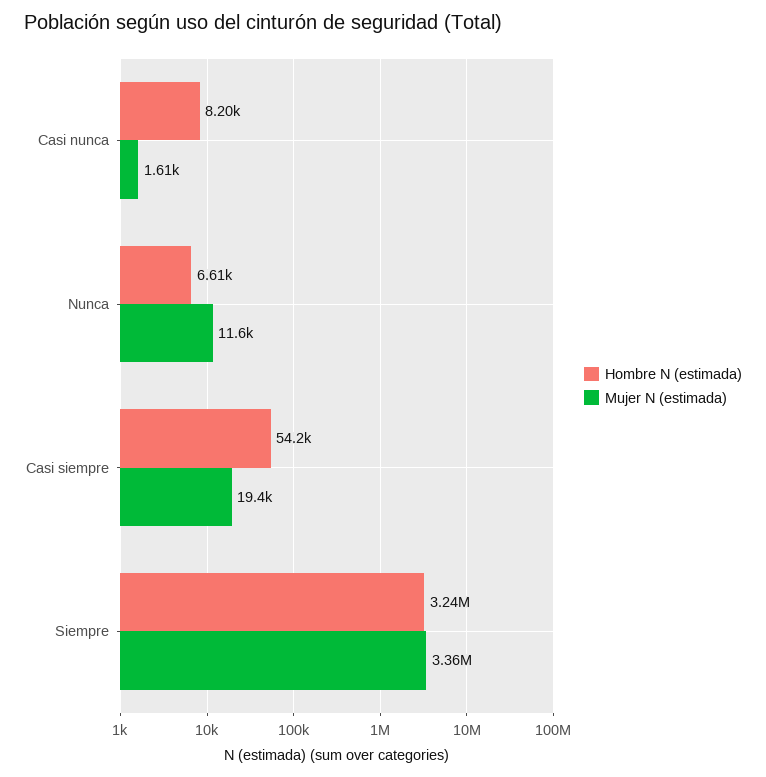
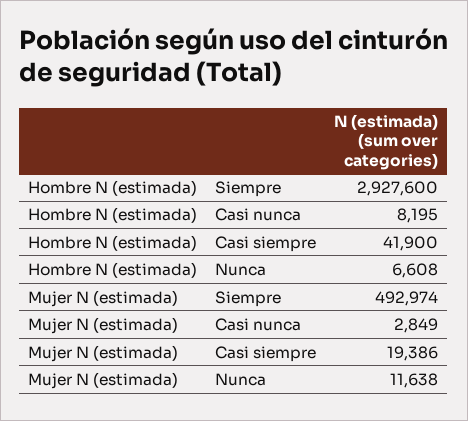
Mujer N (estimada), Casi nunca: 1610 -> 2849
Hombre N (estimada), Casi siempre: 54200 -> 41900
Hombre N (estimada), Siempre: 3240000 -> 2927600
Mujer N (estimada), Siempre: 3360000 -> 492974

